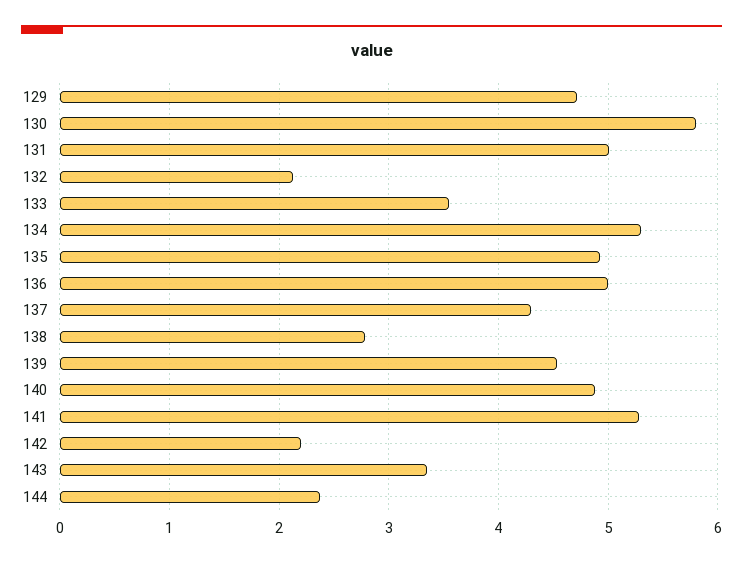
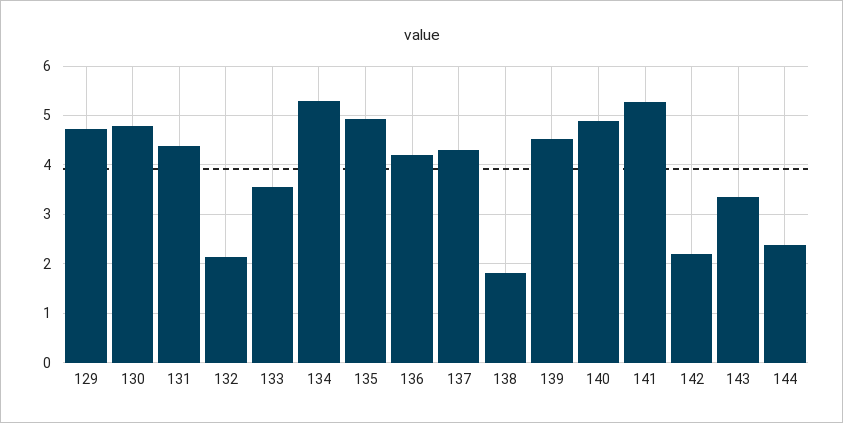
130: 5.8 -> 4.8
131: 5 -> 4.4
136: 5 -> 4.2
138: 2.8 -> 1.8

